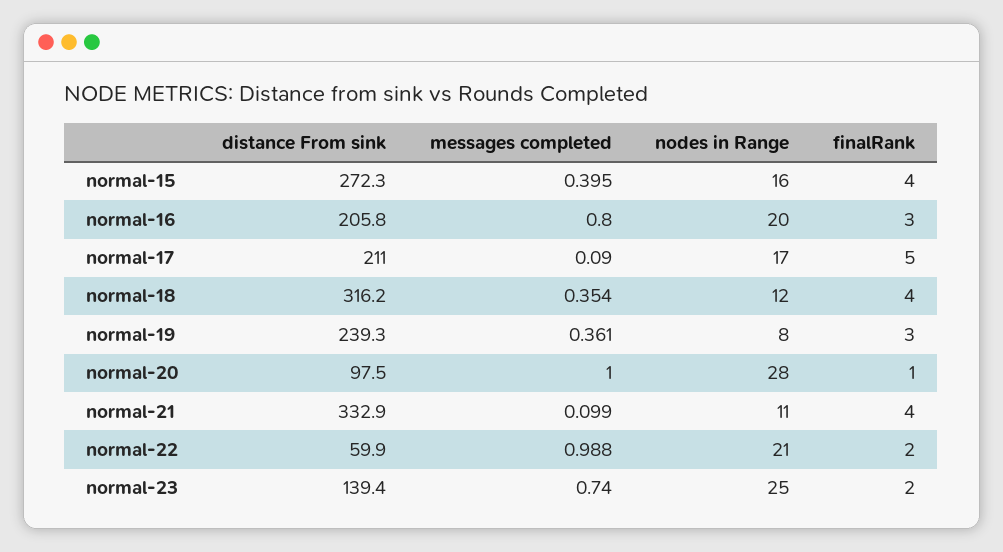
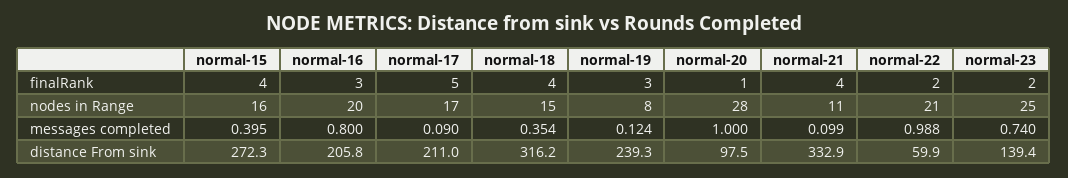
nodes in Range, normal-18: 12 -> 15
messages completed, normal-19: 0.361 -> 0.124

